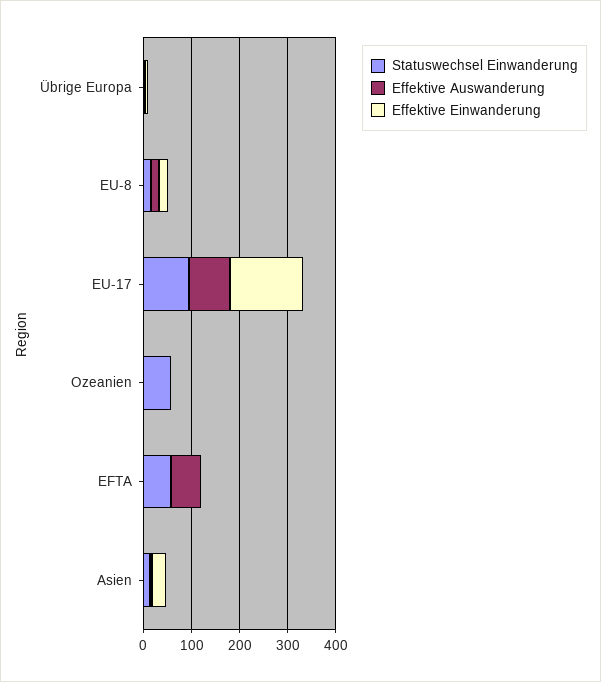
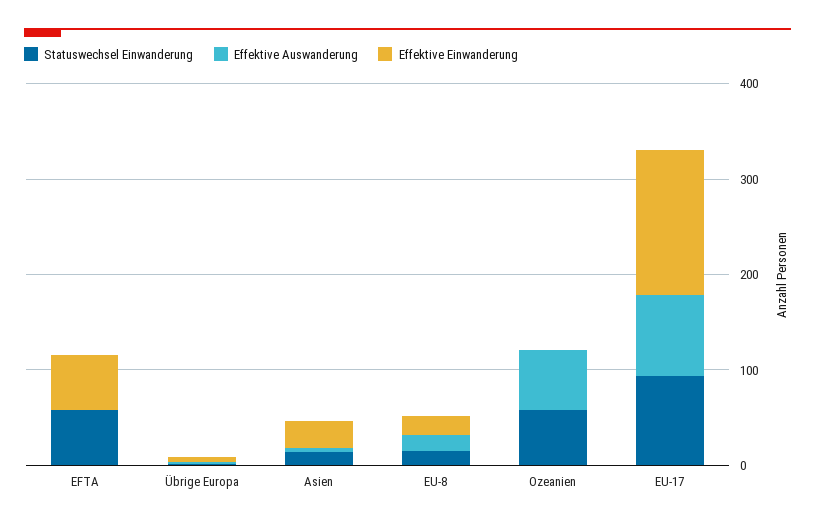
Effektive Auswanderung, Ozeanien: 0 -> 60
Effektive Auswanderung, EFTA: 60 -> 0
Effektive Einwanderung, EFTA: 0 -> 60

